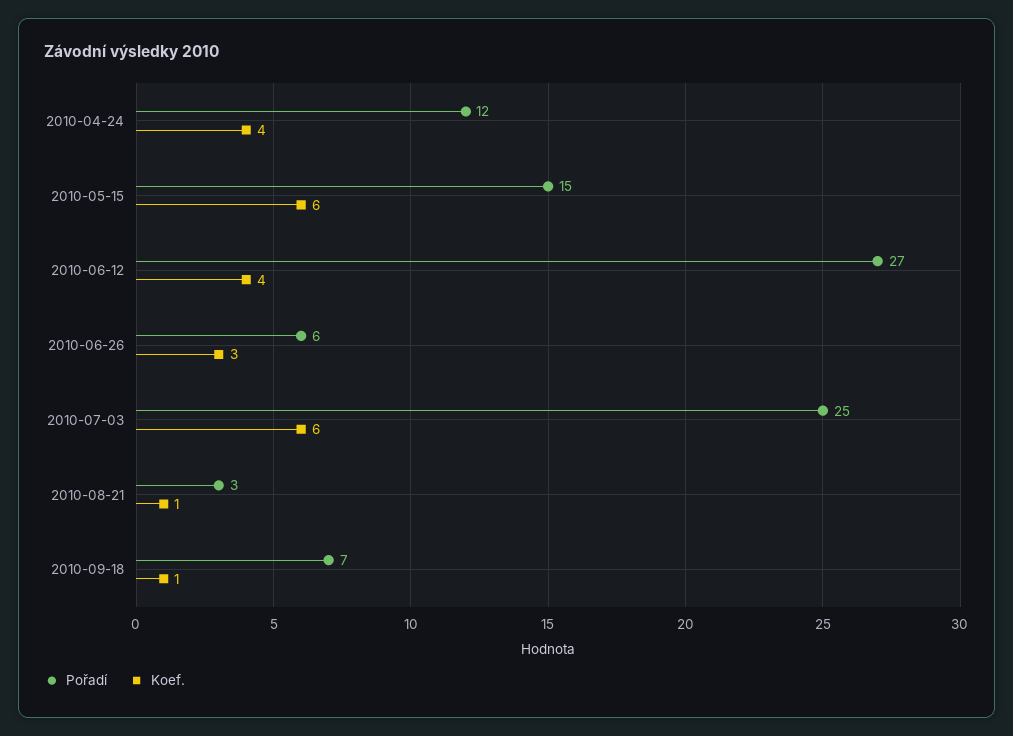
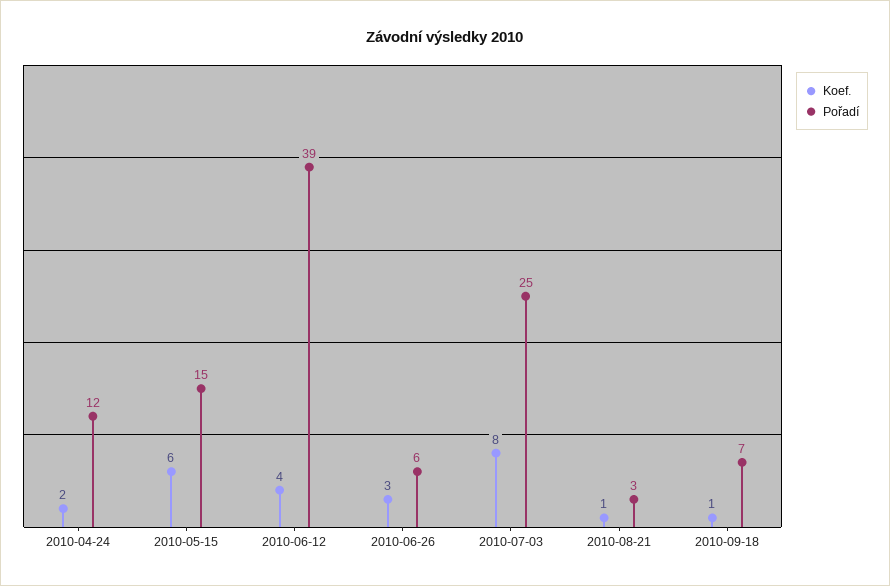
Koef., 2010-04-24: 4 -> 2
Pořadí, 2010-06-12: 27 -> 39
Koef., 2010-07-03: 6 -> 8

